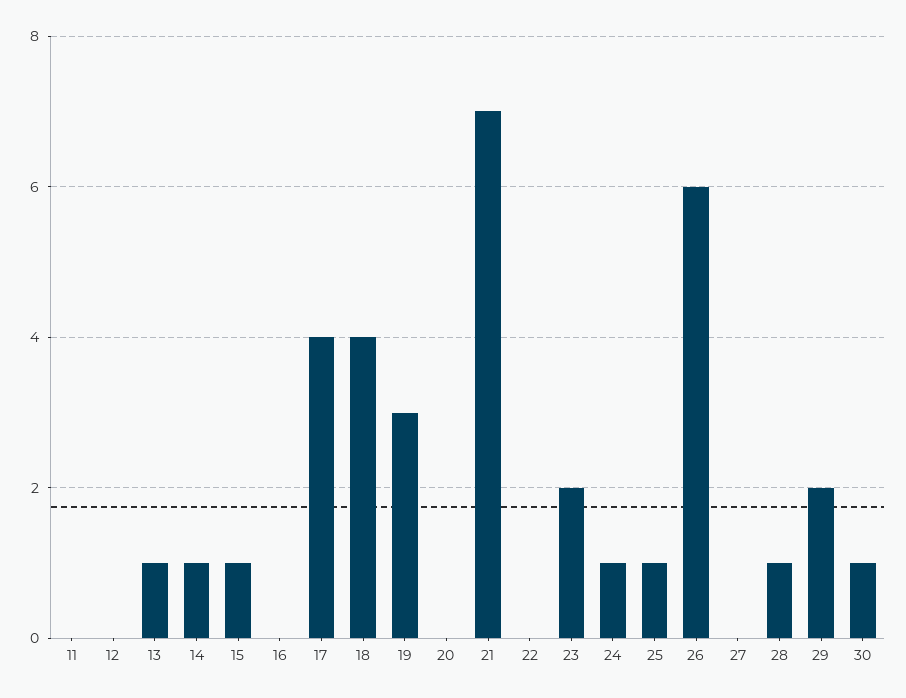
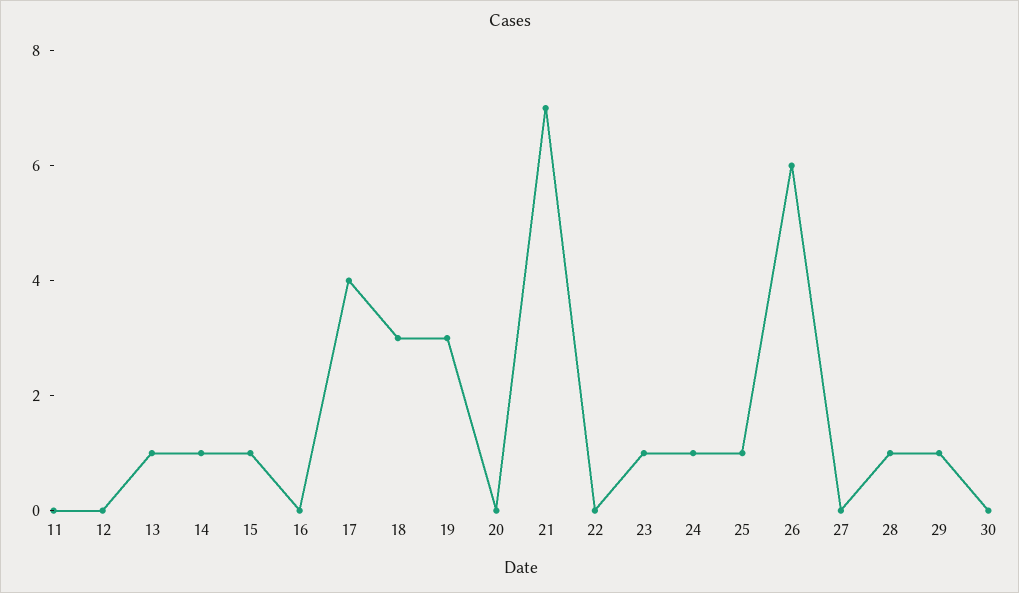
18: 4 -> 3
23: 2 -> 1
29: 2 -> 1
30: 1 -> 0

